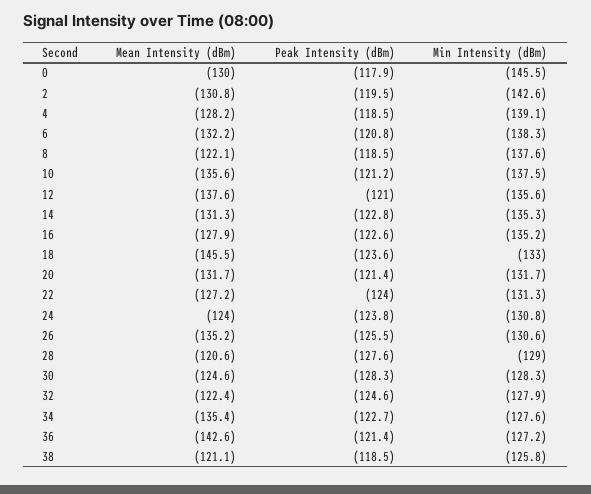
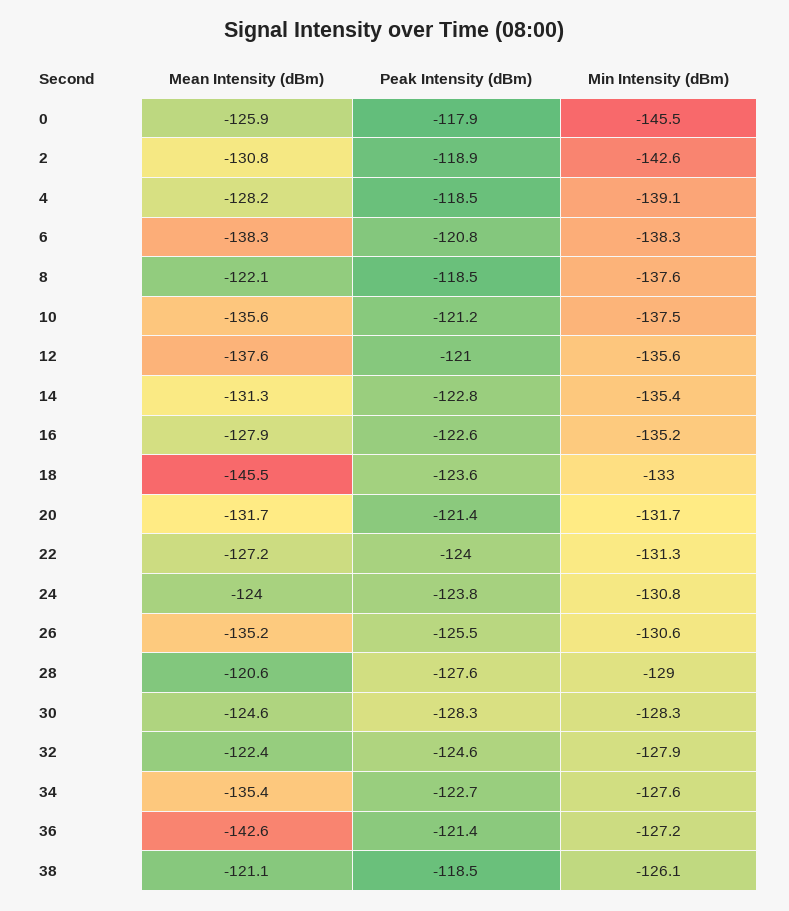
Mean Intensity (dBm), 0: -130 -> -125.9
Peak Intensity (dBm), 2: -119.5 -> -118.9
Mean Intensity (dBm), 6: -132.2 -> -138.3
Min Intensity (dBm), 14: -135.3 -> -135.4
Min Intensity (dBm), 38: -125.8 -> -126.1

